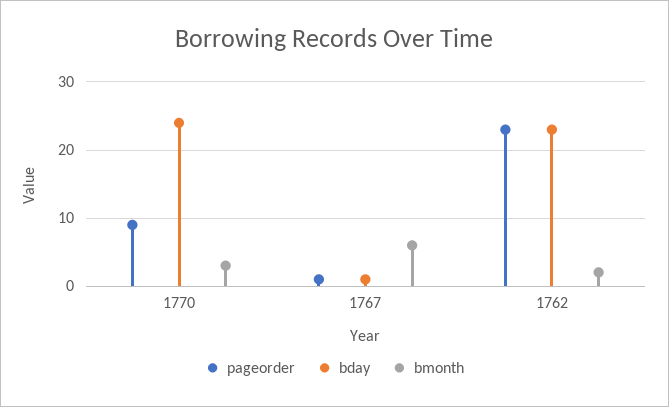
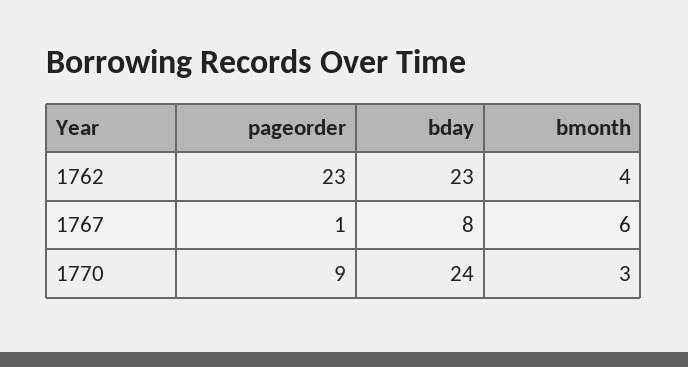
bday, 1767: 1 -> 8
bmonth, 1762: 2 -> 4

